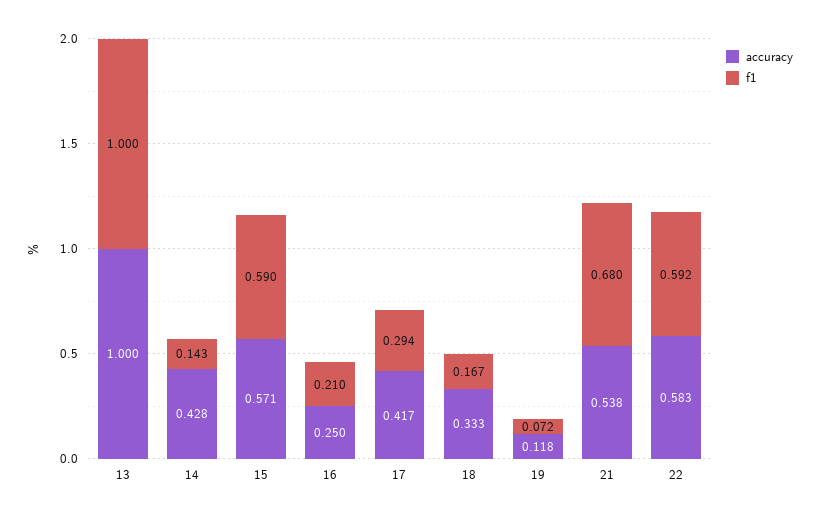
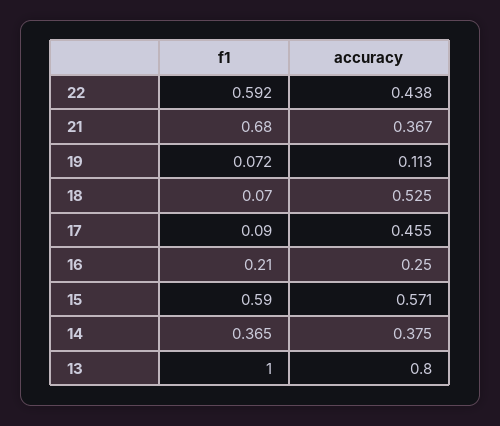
accuracy, 13: 1 -> 0.8
accuracy, 14: 0.428 -> 0.375
f1, 14: 0.143 -> 0.365
accuracy, 17: 0.417 -> 0.455
f1, 17: 0.294 -> 0.09
accuracy, 18: 0.333 -> 0.525
f1, 18: 0.167 -> 0.07
accuracy, 19: 0.118 -> 0.113
accuracy, 21: 0.538 -> 0.367
accuracy, 22: 0.583 -> 0.438

